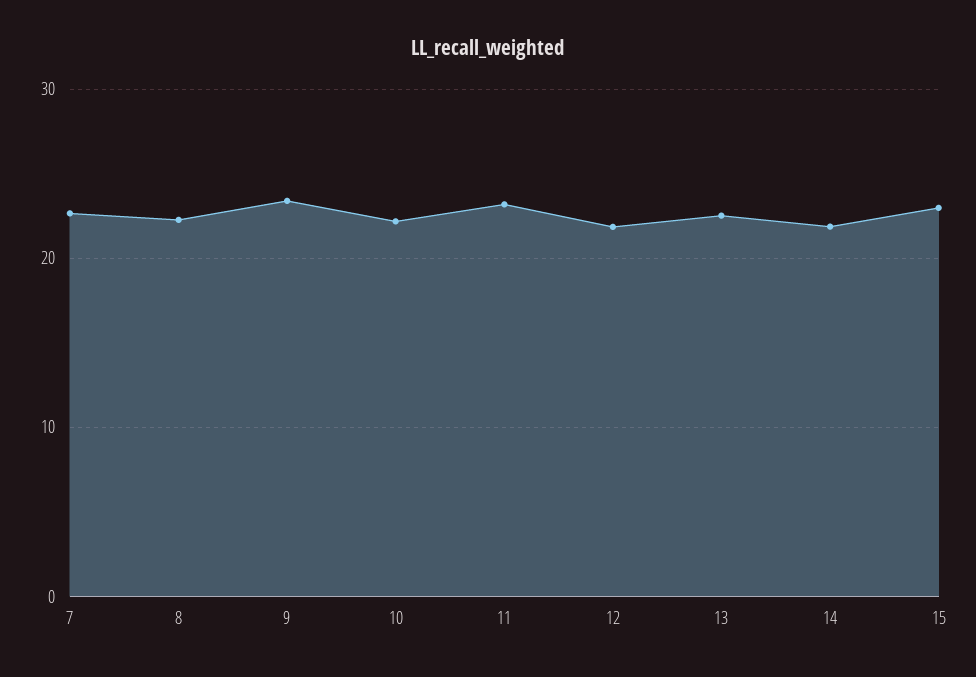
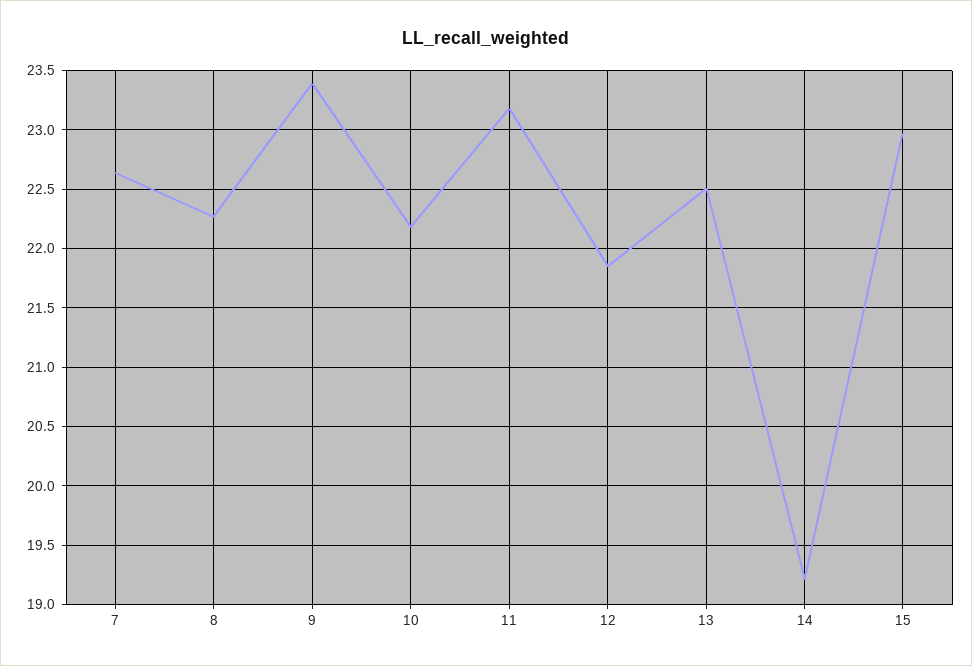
14: 22 -> 19.2

